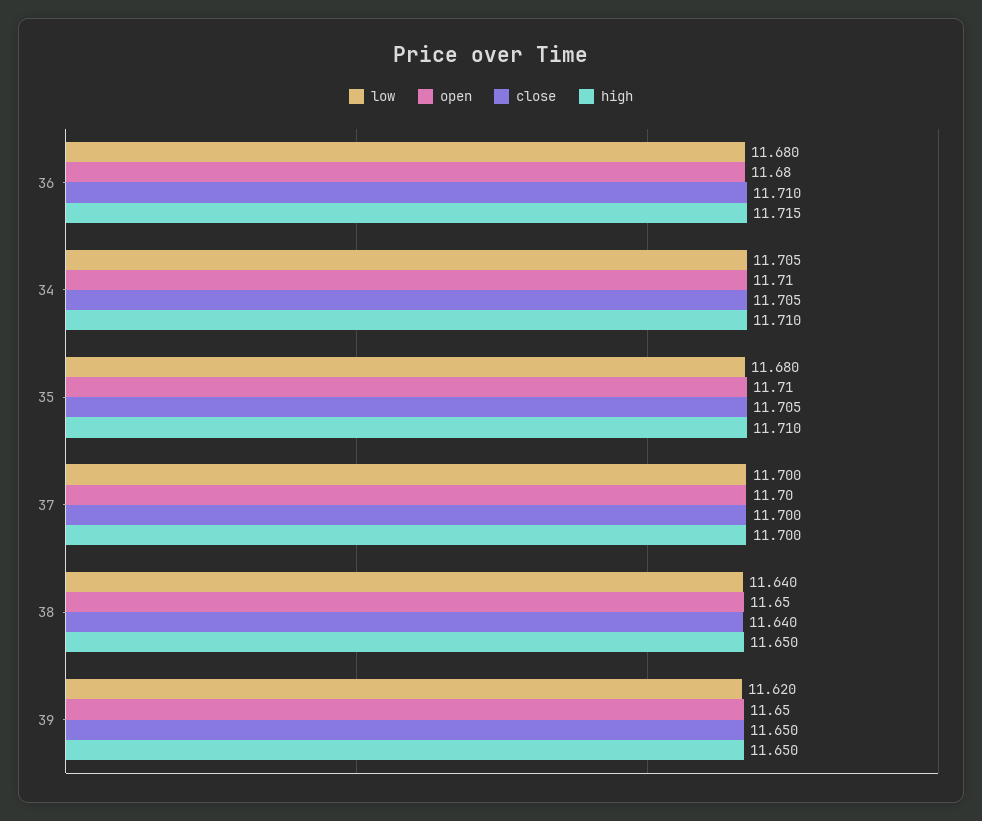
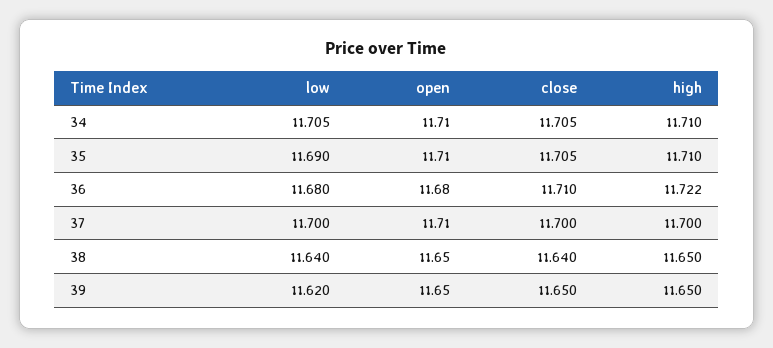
high, 36: 11.715 -> 11.722
low, 35: 11.68 -> 11.69
open, 37: 11.7 -> 11.71

